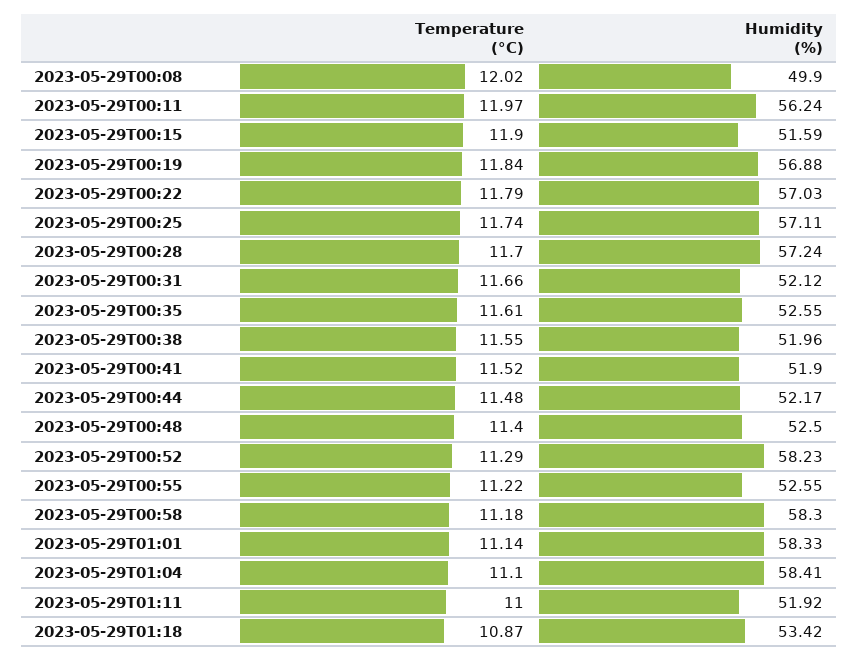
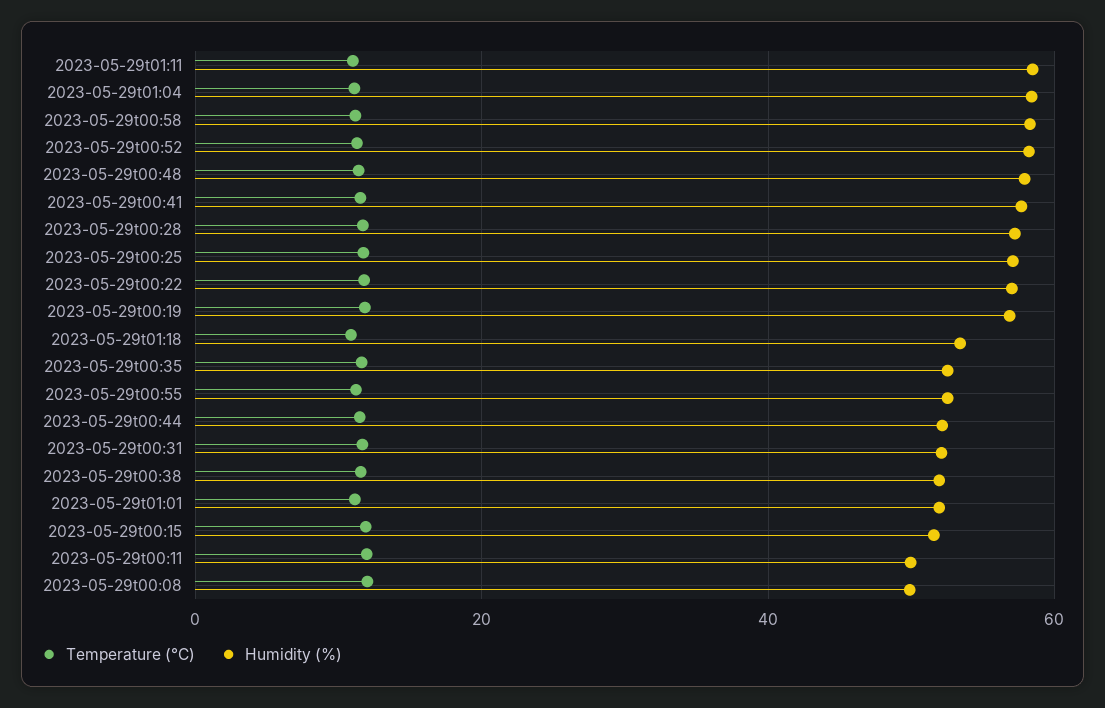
Humidity (%), 2023-05-29T00:11: 56.24 -> 50
Humidity (%), 2023-05-29T00:41: 51.9 -> 58
Humidity (%), 2023-05-29T00:48: 52.5 -> 58
Humidity (%), 2023-05-29T01:01: 58.33 -> 52
Humidity (%), 2023-05-29T01:11: 51.92 -> 58

